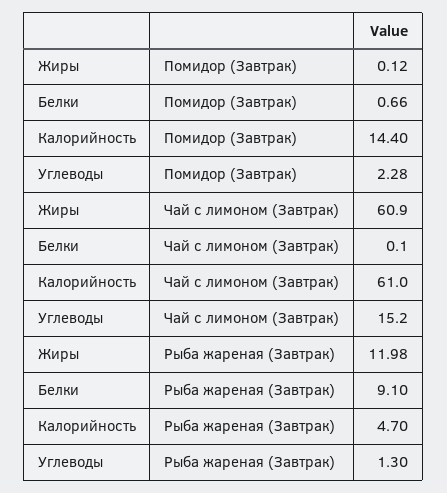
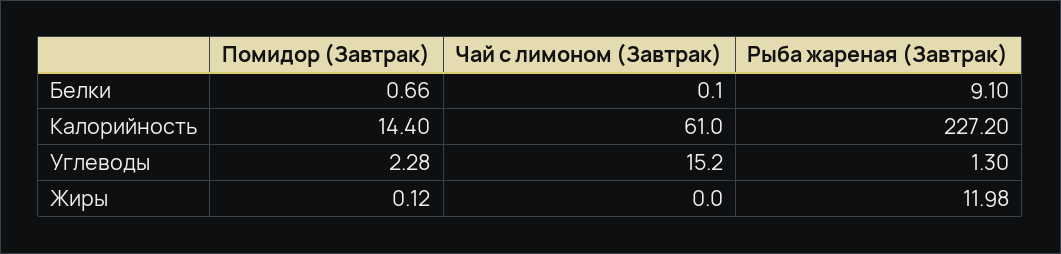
Жиры, Чай с лимоном (Завтрак): 60.9 -> 0
Калорийность, Рыба жареная (Завтрак): 4.7 -> 227.2

